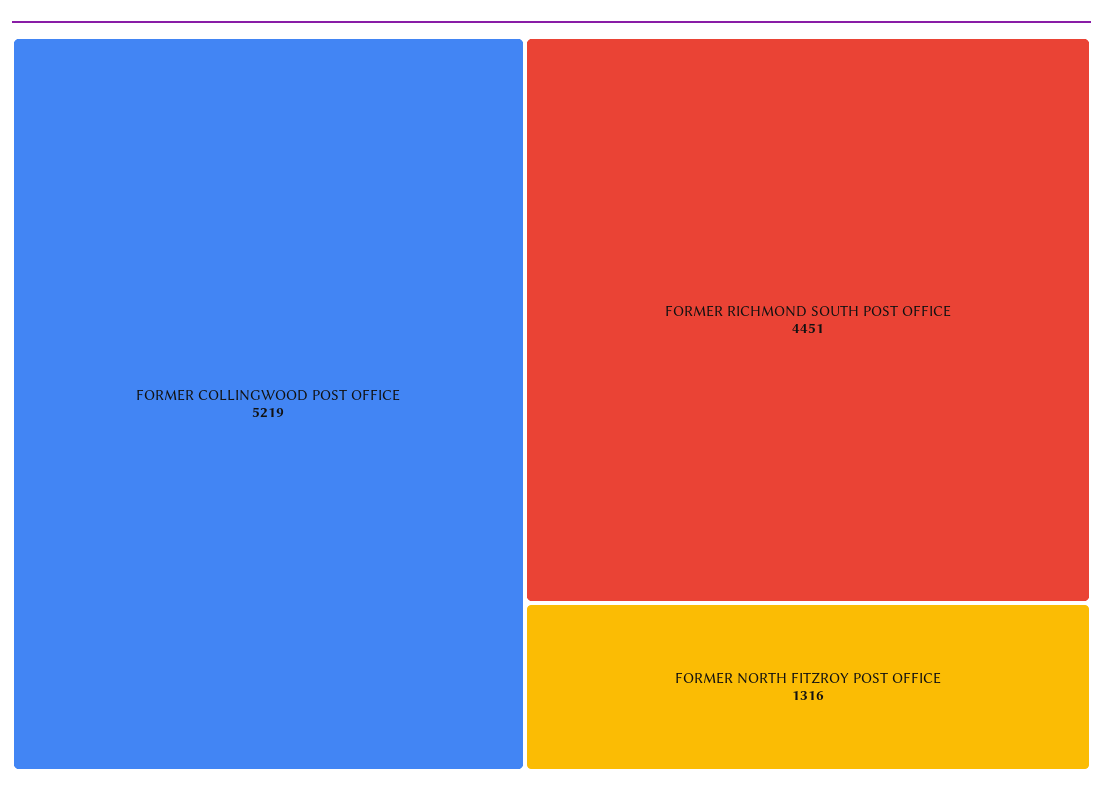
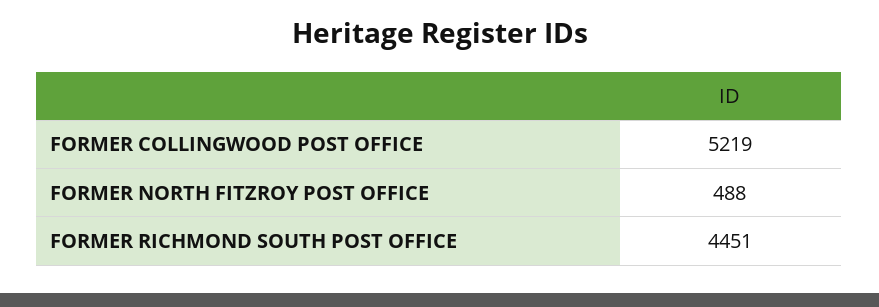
FORMER NORTH FITZROY POST OFFICE: 1316 -> 488

